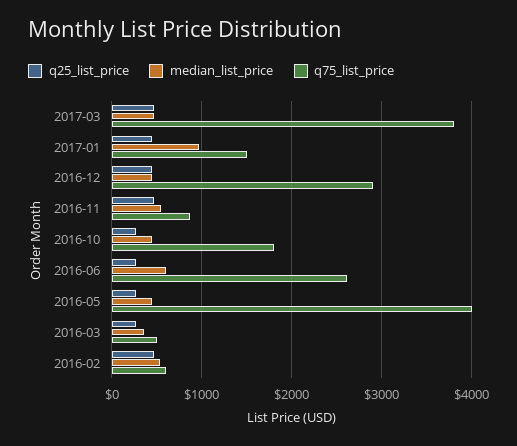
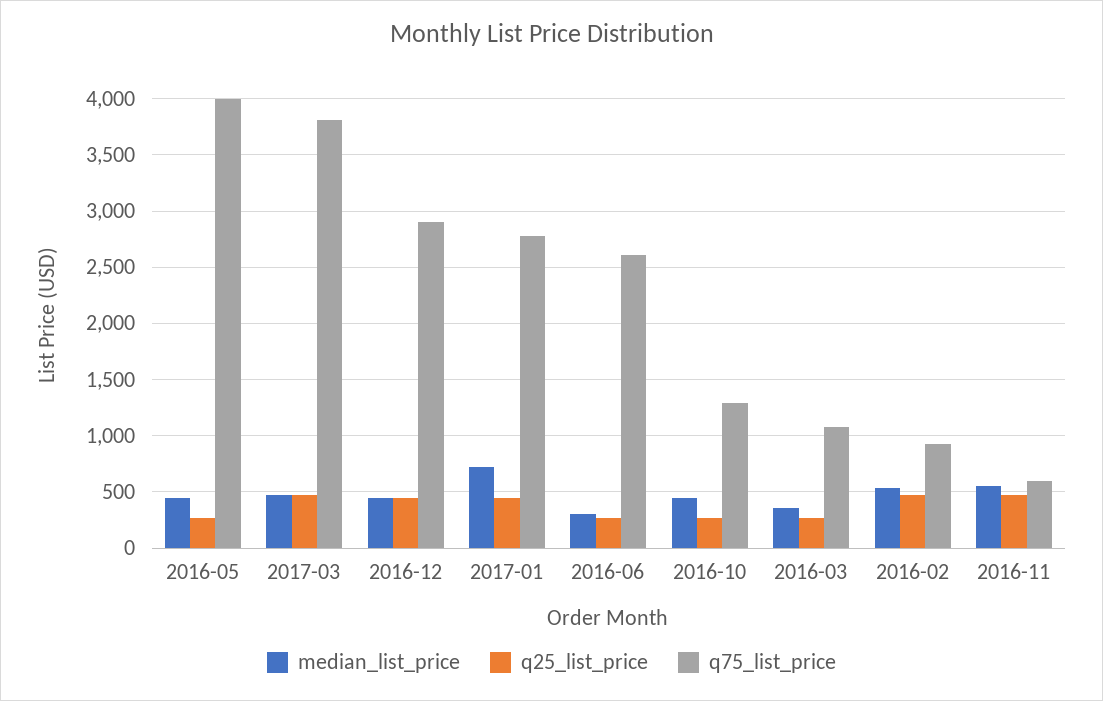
median_list_price, 2017-01: 1000 -> 700
q75_list_price, 2017-01: 1500 -> 2800
q75_list_price, 2016-11: 900 -> 600
q75_list_price, 2016-10: 1800 -> 1300
median_list_price, 2016-06: 600 -> 300
q75_list_price, 2016-03: 500 -> 1100
q75_list_price, 2016-02: 600 -> 900

